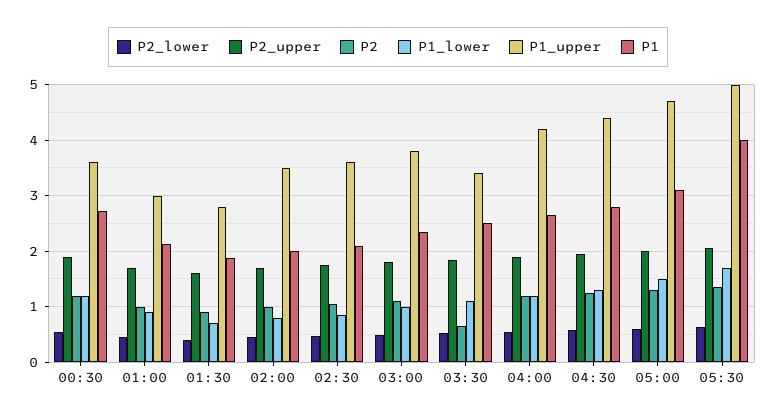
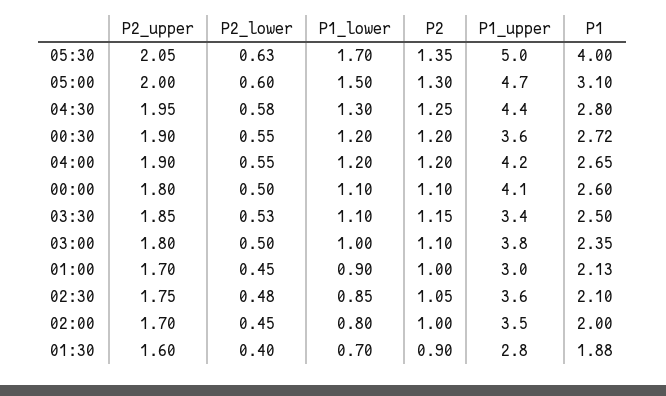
P2, 03:30: 0.6 -> 1.15
P2_upper, 00:00: none -> 1.8
P2_lower, 00:00: none -> 0.5
P1_lower, 00:00: none -> 1.1
P2, 00:00: none -> 1.1
P1_upper, 00:00: none -> 4.1
P1, 00:00: none -> 2.6

